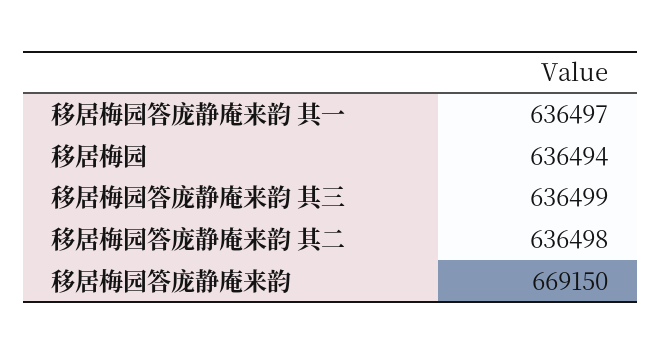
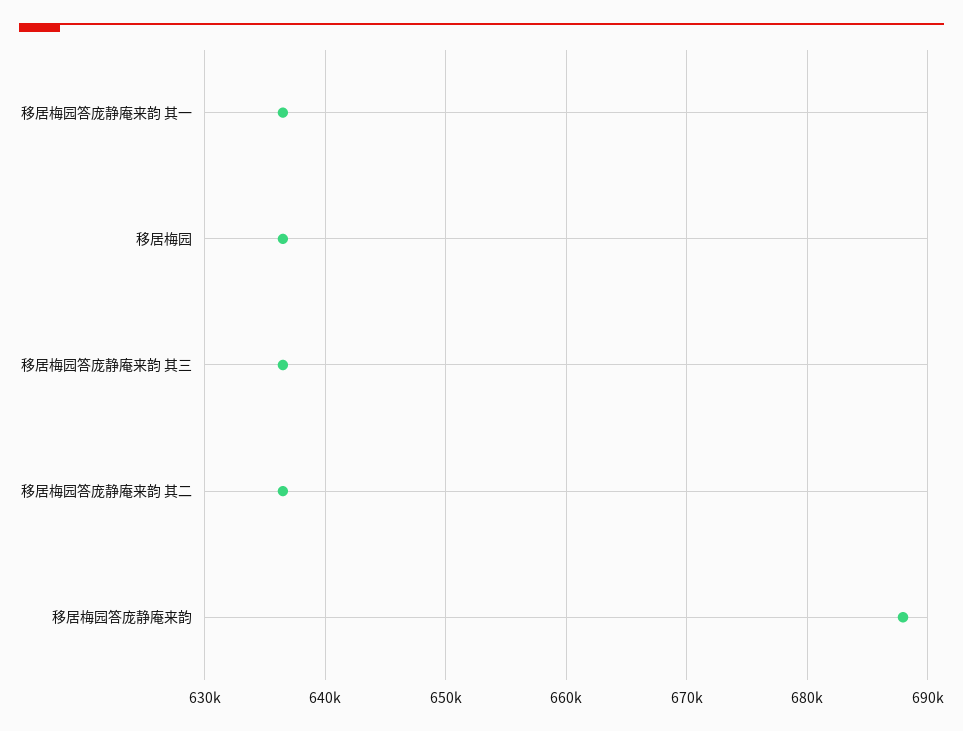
移居梅园答庞静庵来韵: 669150 -> 688000

